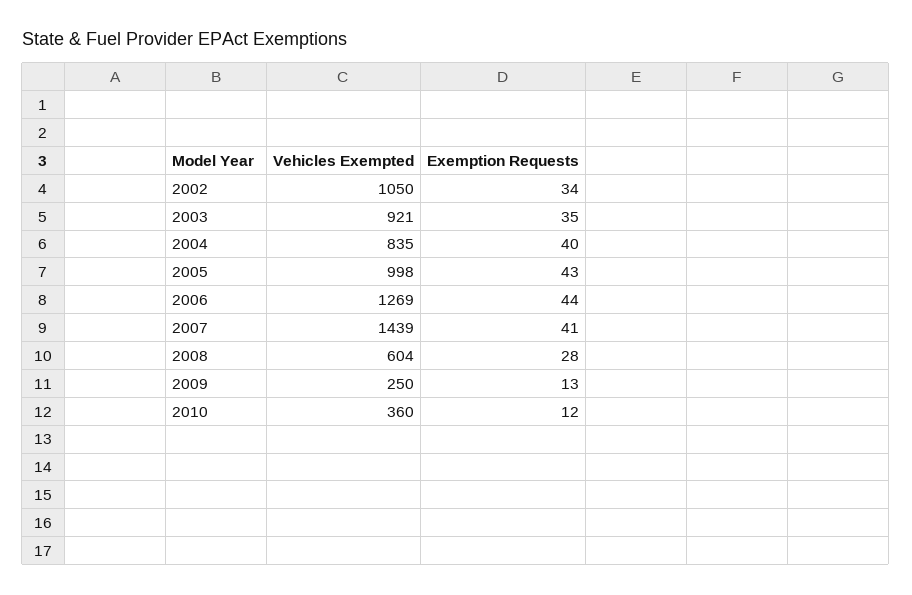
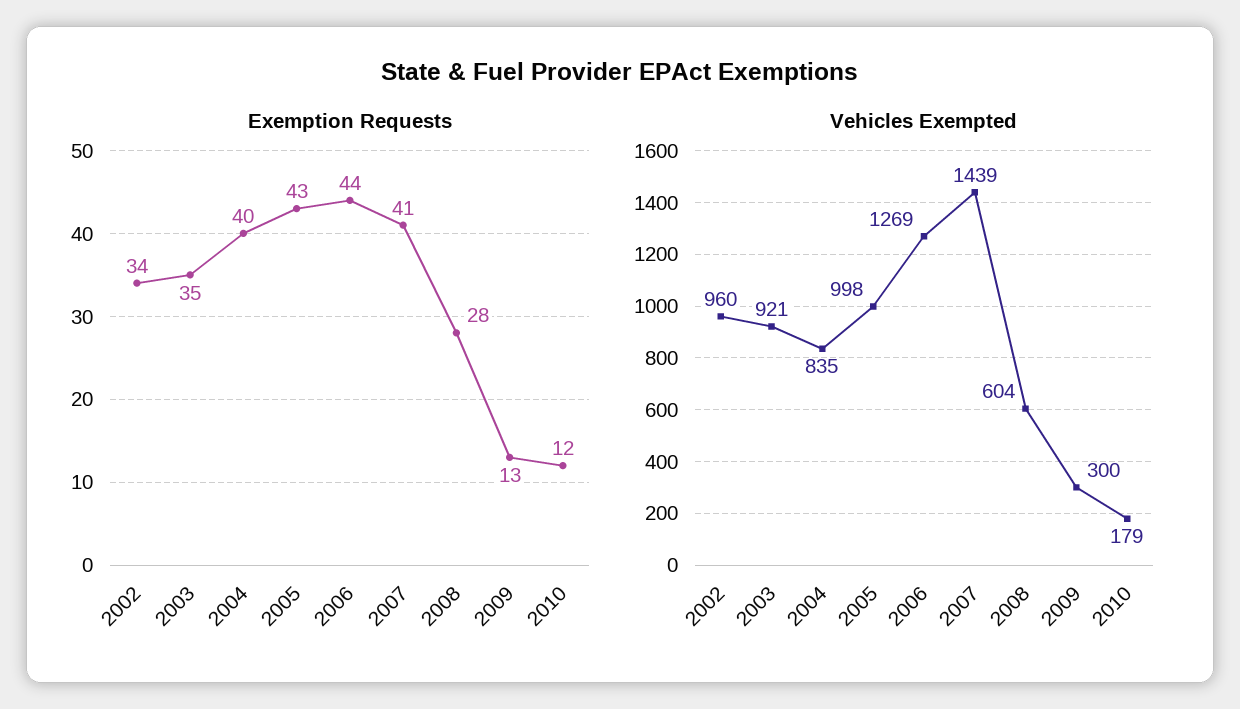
Vehicles Exempted, 2002: 1050 -> 960
Vehicles Exempted, 2009: 250 -> 300
Vehicles Exempted, 2010: 360 -> 179

